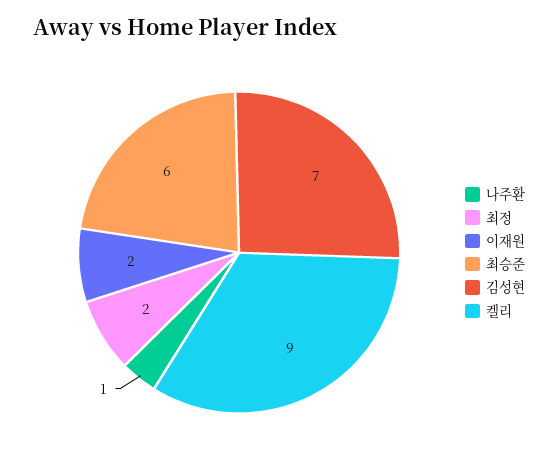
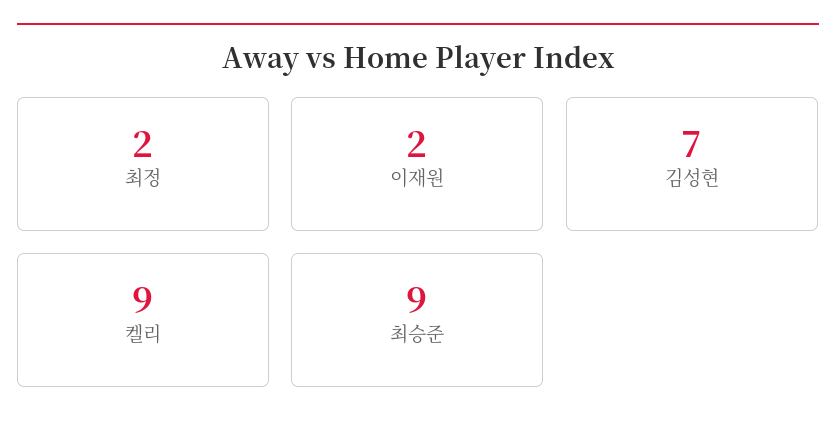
나주환: 1 -> none
최승준: 6 -> 9

